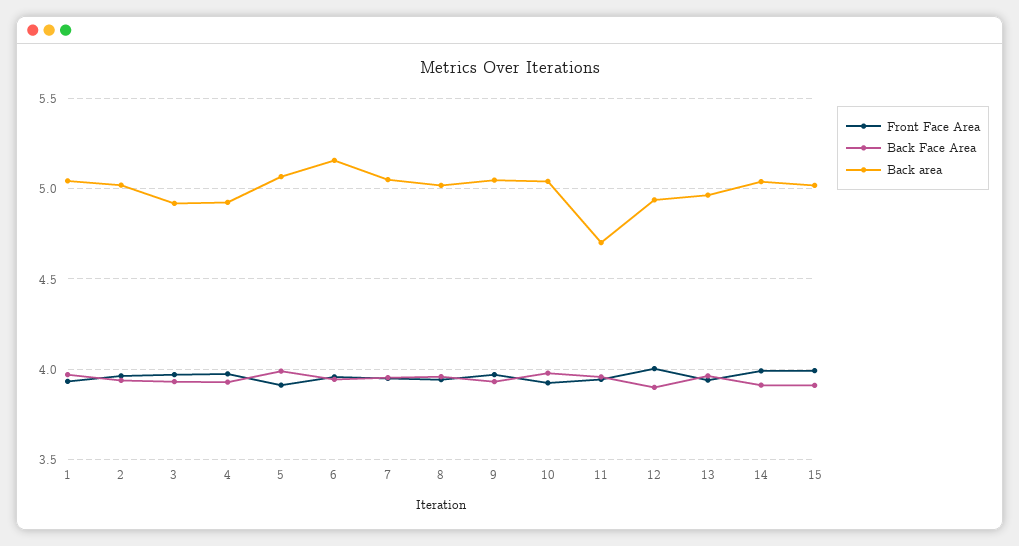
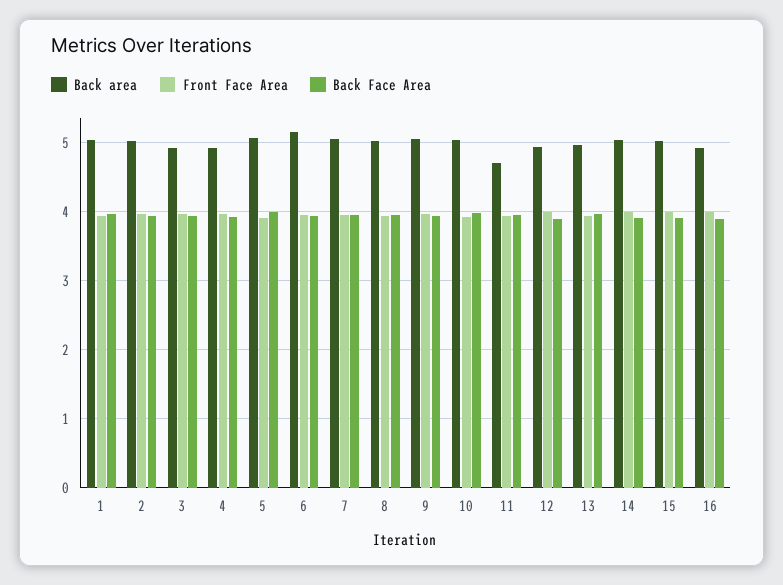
Back area, 16: none -> 4.9
Front Face Area, 16: none -> 4
Back Face Area, 16: none -> 3.9

